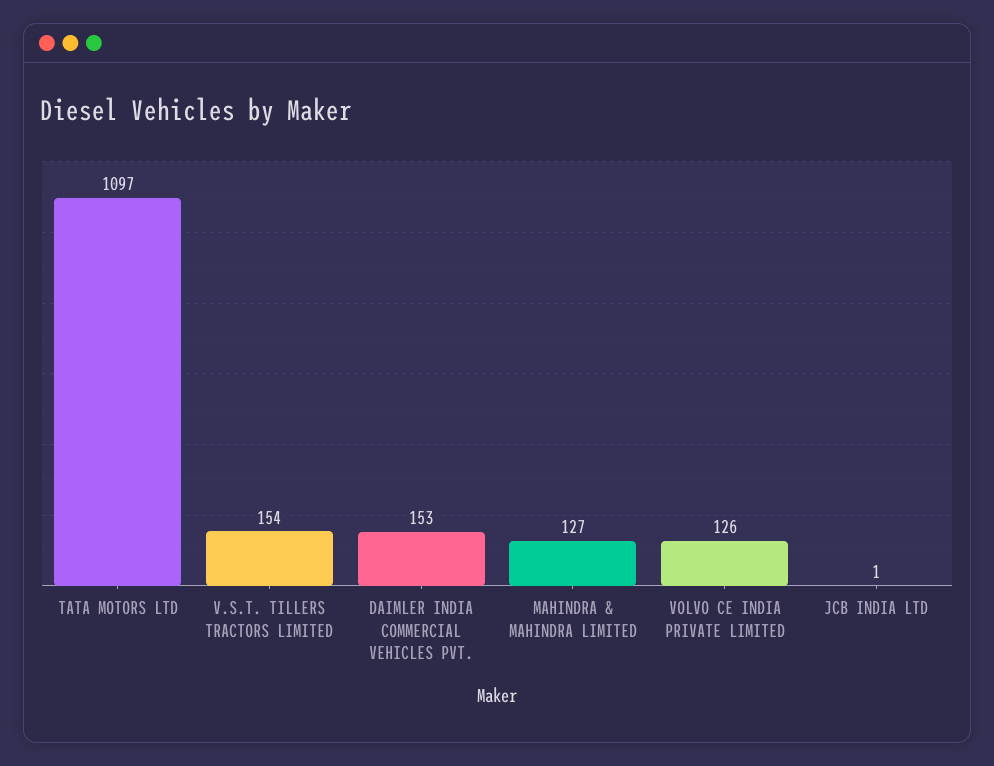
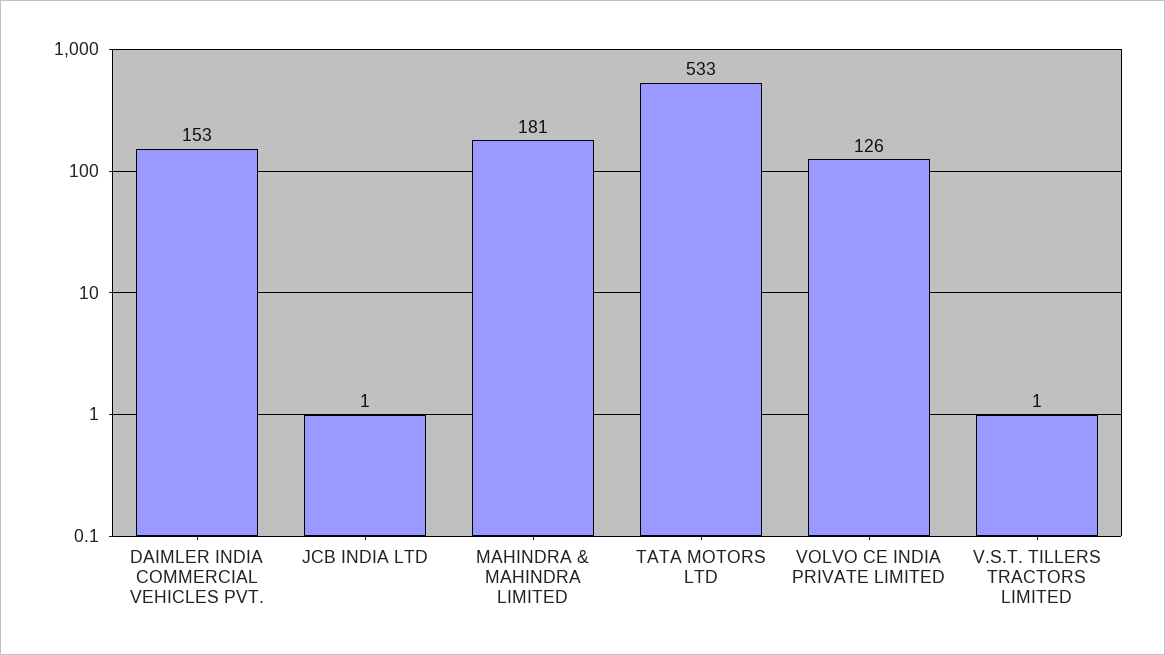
TATA MOTORS LTD: 1097 -> 533
V.S.T. TILLERS TRACTORS LIMITED: 154 -> 1
MAHINDRA & MAHINDRA LIMITED: 127 -> 181

